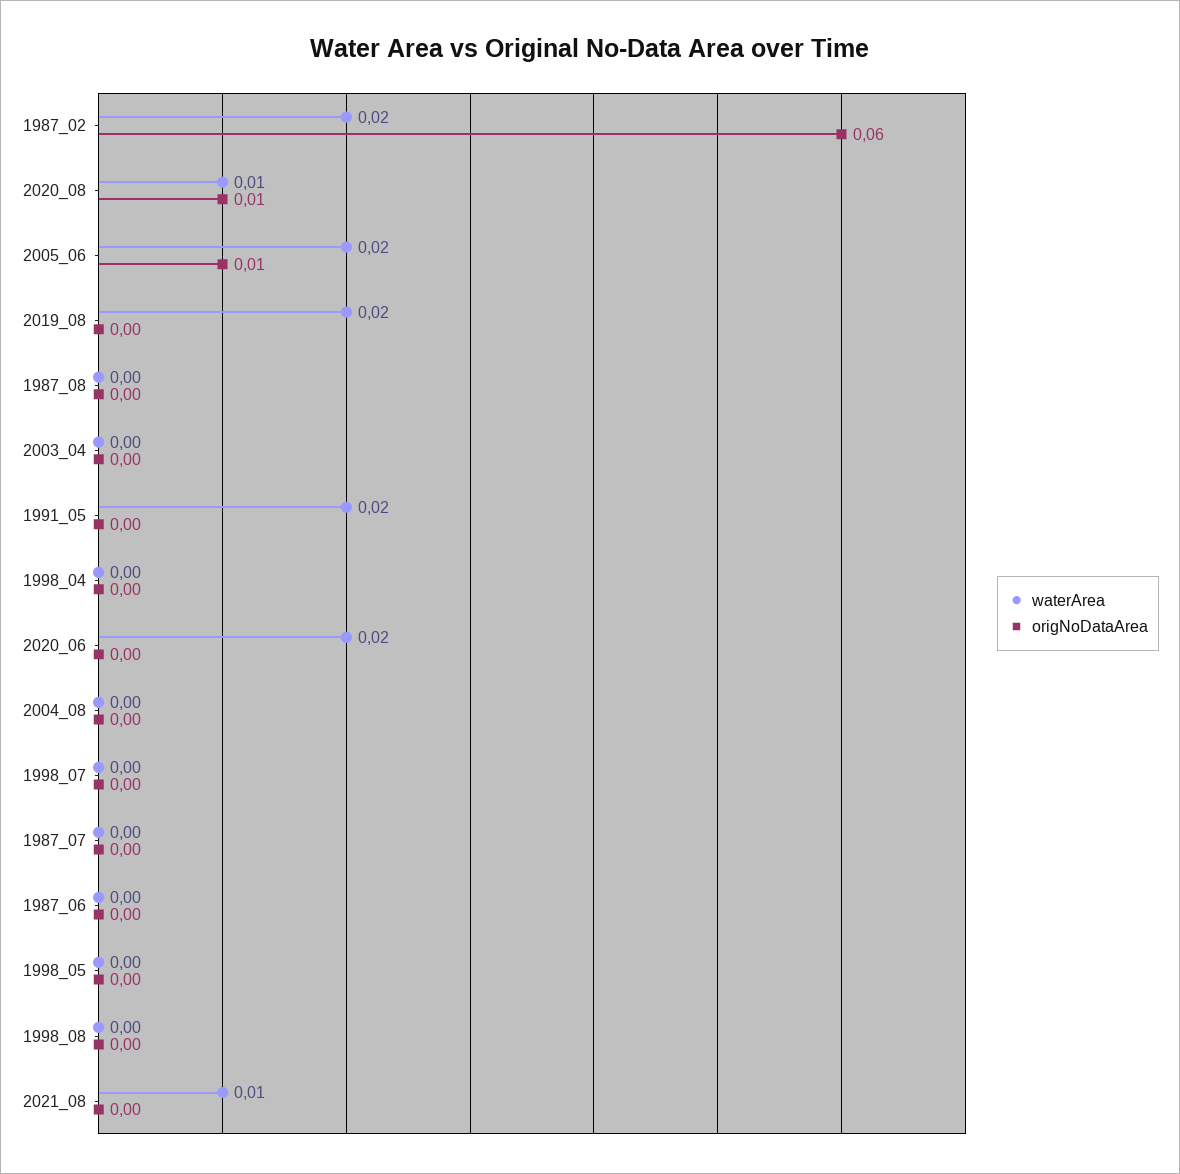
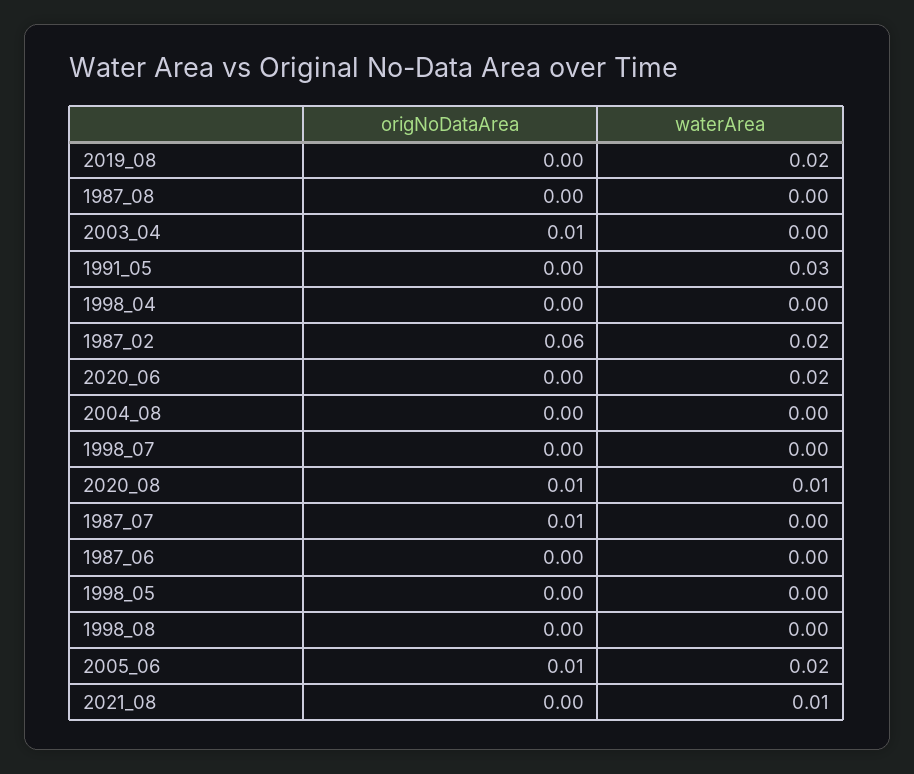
origNoDataArea, 2003_04: 0 -> 0.01
waterArea, 1991_05: 0.02 -> 0.03
origNoDataArea, 1987_07: 0 -> 0.01

